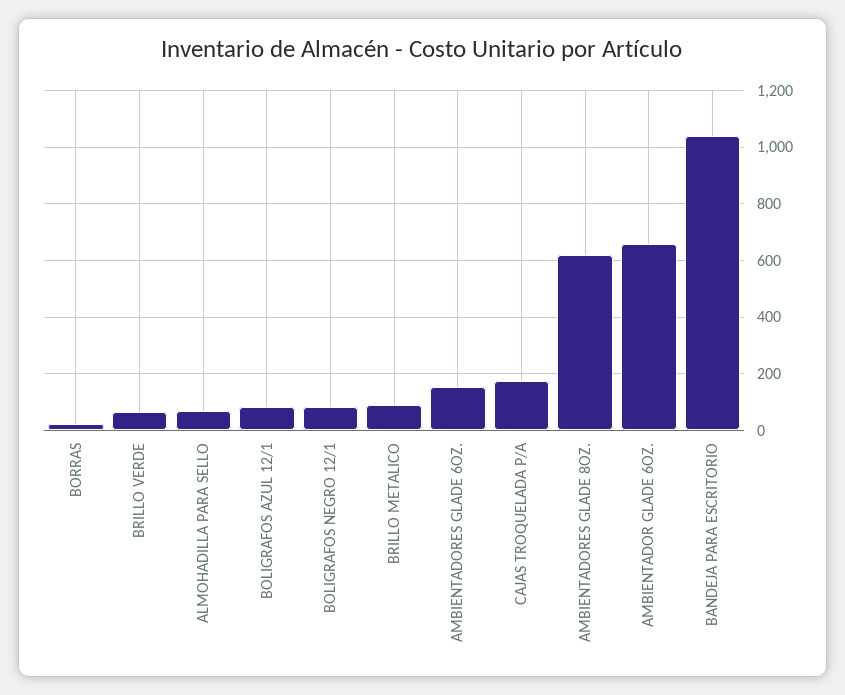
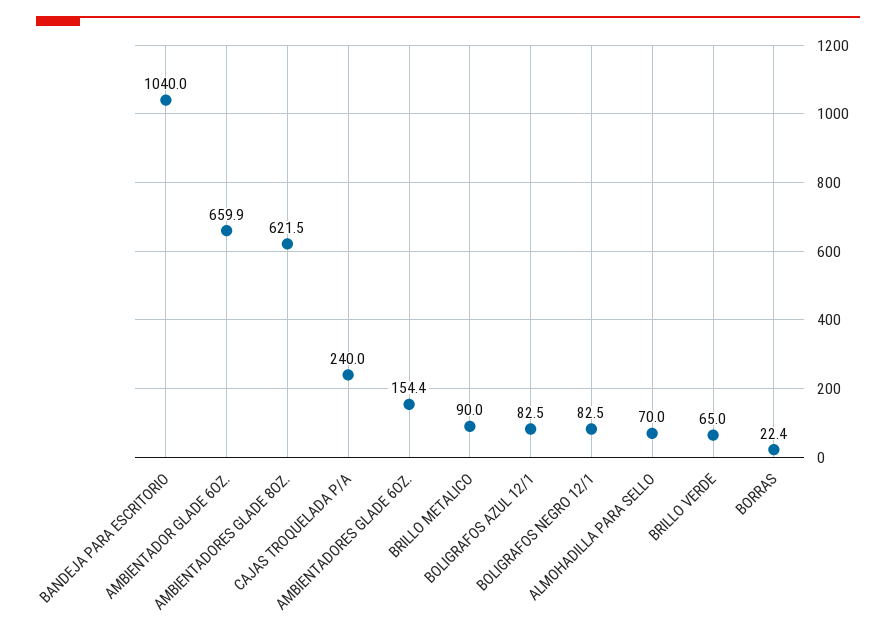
CAJAS TROQUELADA P/A: 175 -> 240

